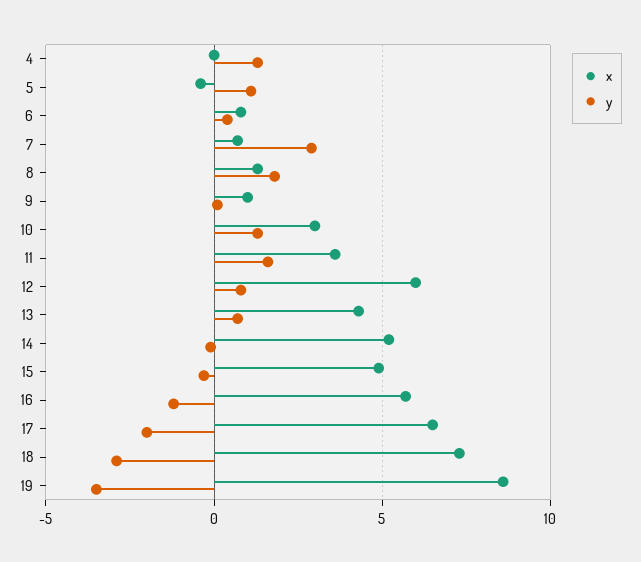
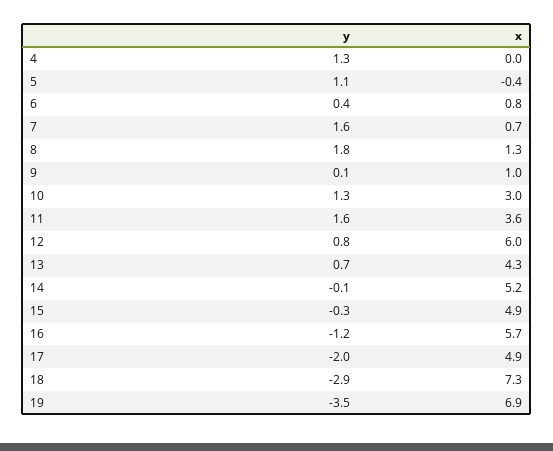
y, 7: 3 -> 1.6
x, 17: 6.5 -> 4.9
x, 19: 8.5 -> 6.9

